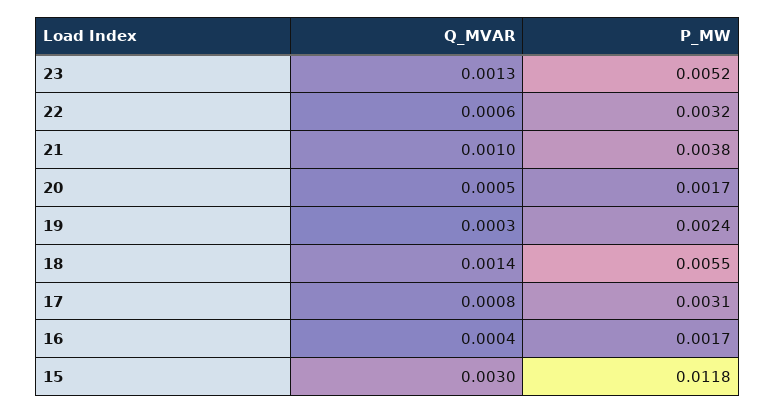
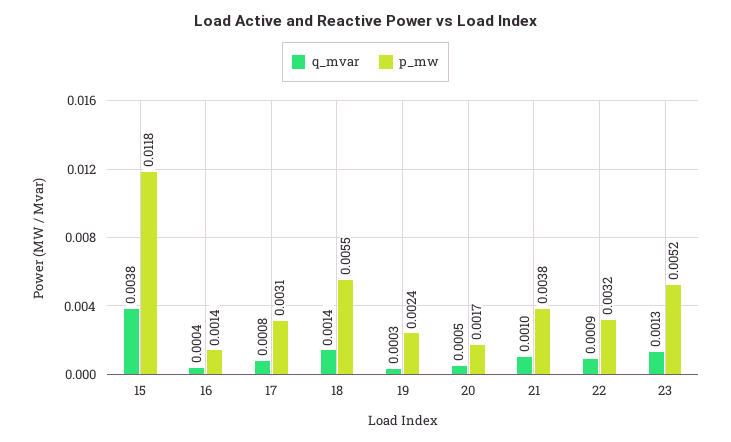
Q_MVAR, 22: 0.0006 -> 0.0009
P_MW, 16: 0.0017 -> 0.0014
Q_MVAR, 15: 0.003 -> 0.0038

